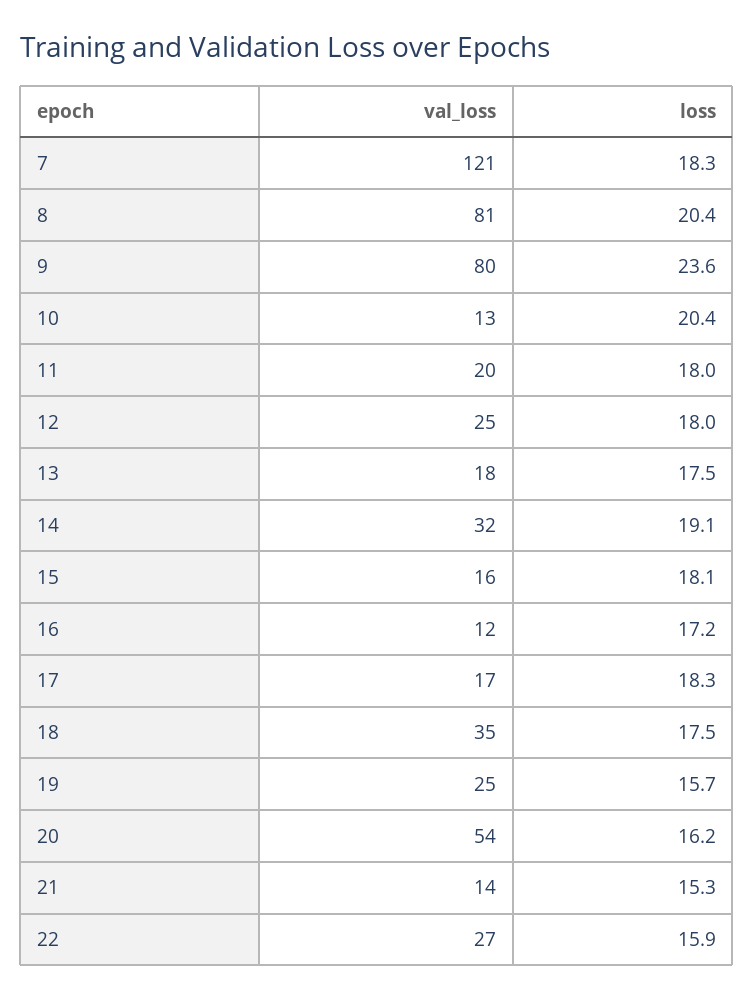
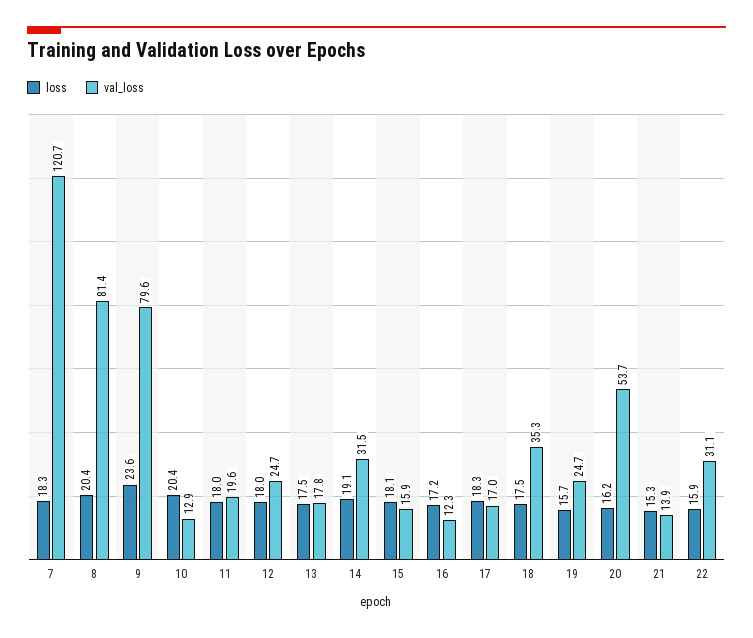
val_loss, 22: 27 -> 31.1

